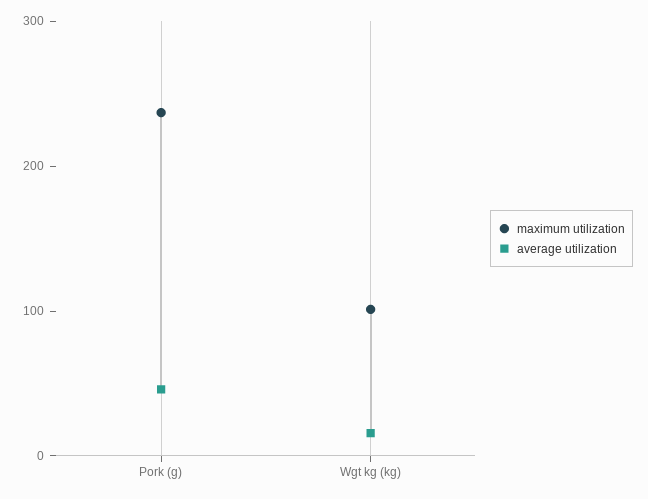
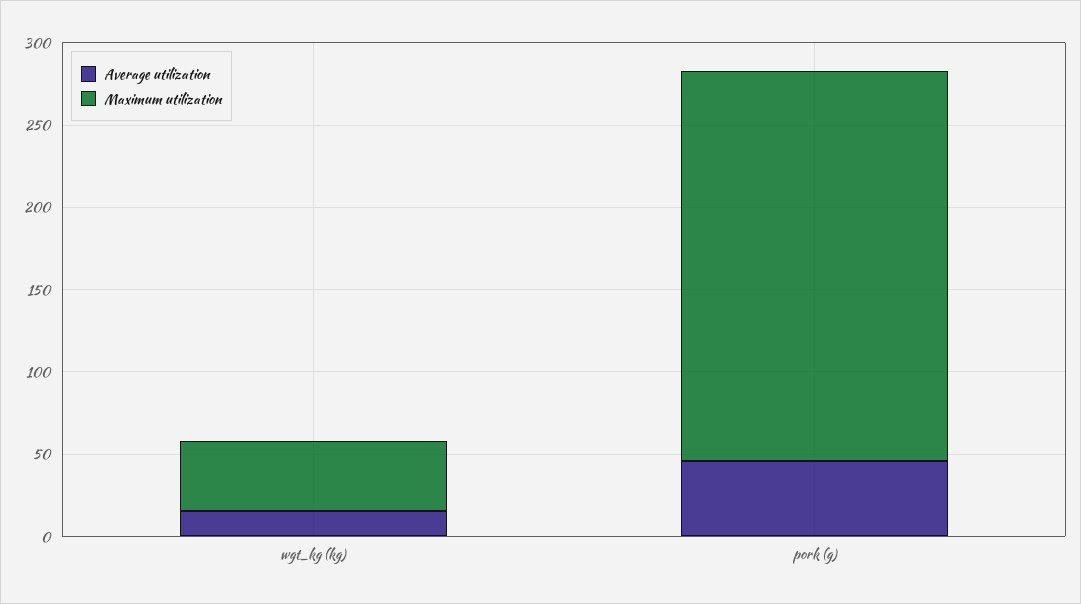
maximum utilization, Wgt kg (kg): 100 -> 40

